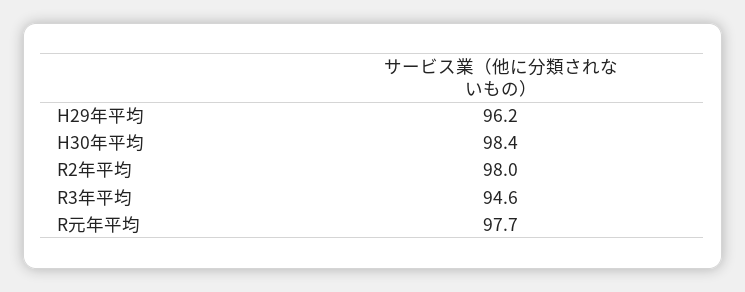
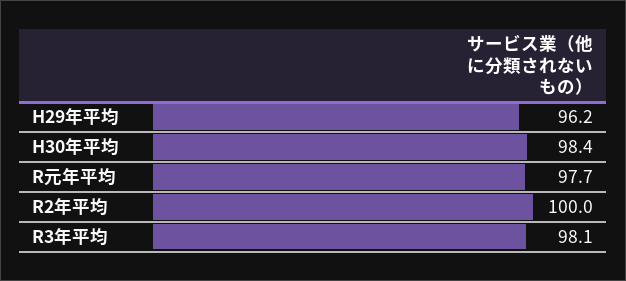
R2年平均: 98 -> 100
R3年平均: 94.6 -> 98.1

